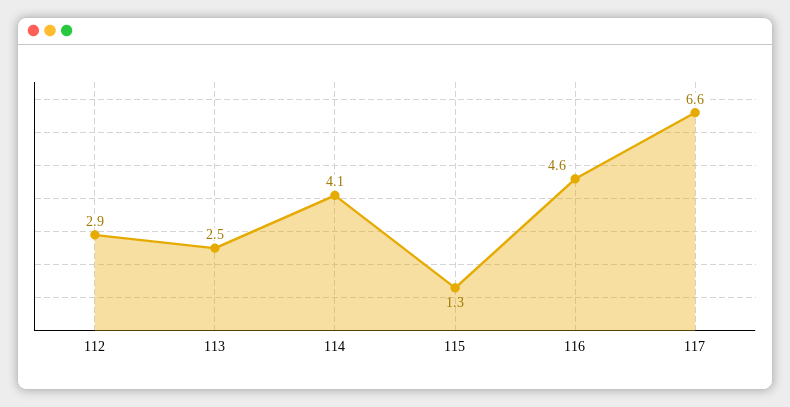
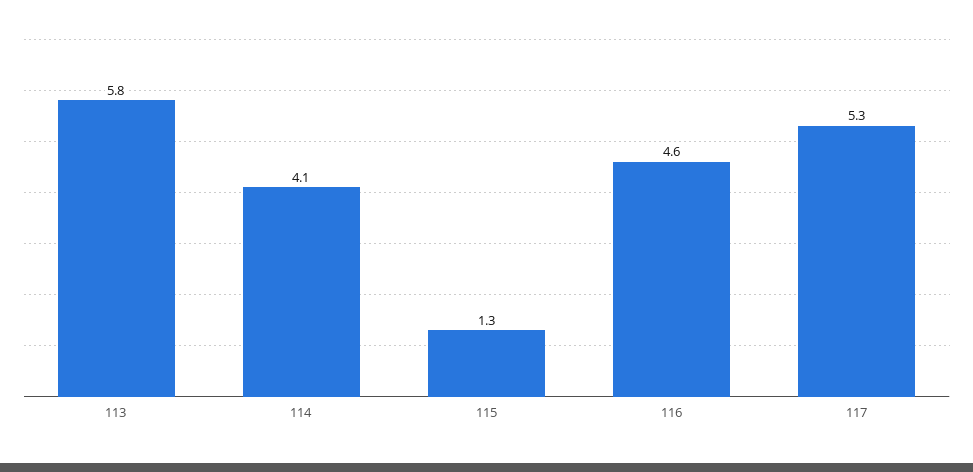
112: 2.9 -> none
113: 2.5 -> 5.8
117: 6.6 -> 5.3

